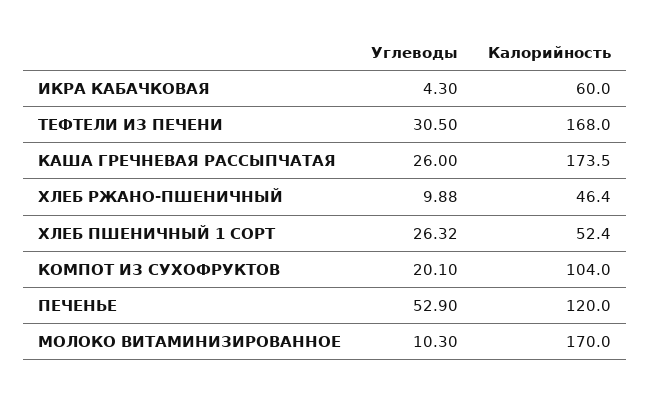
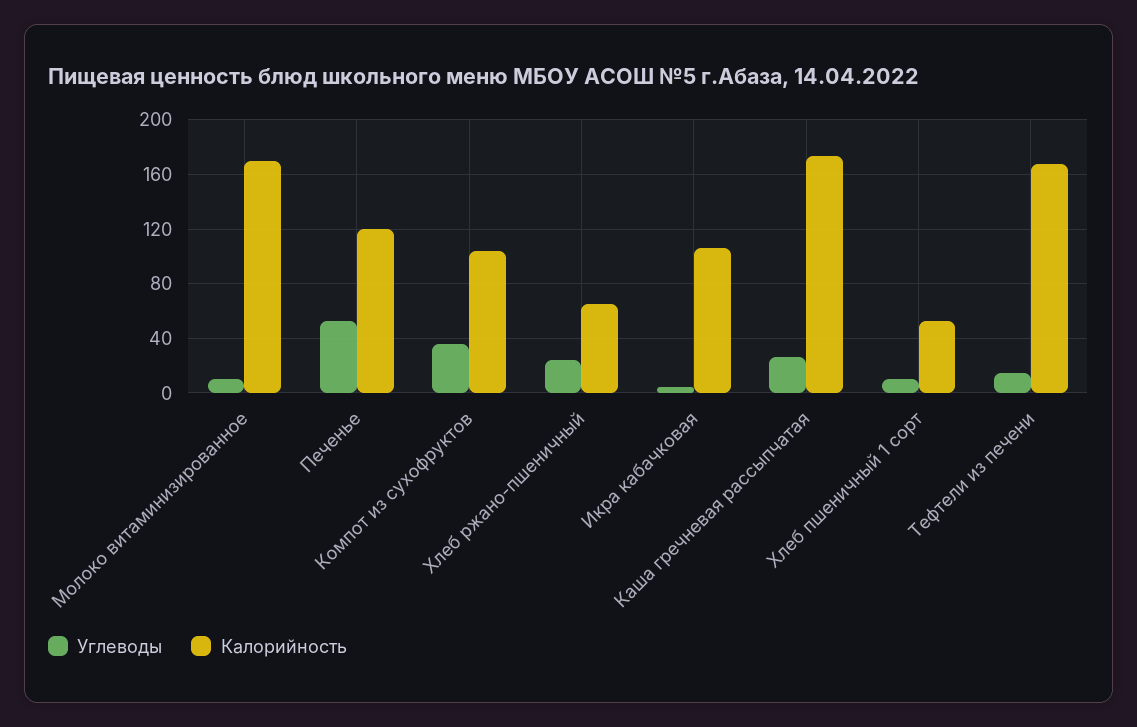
Калорийность, ИКРА КАБАЧКОВАЯ: 60 -> 105
Углеводы, ТЕФТЕЛИ ИЗ ПЕЧЕНИ: 30.5 -> 15
Углеводы, ХЛЕБ РЖАНО-ПШЕНИЧНЫЙ: 9.88 -> 25
Калорийность, ХЛЕБ РЖАНО-ПШЕНИЧНЫЙ: 46.4 -> 65
Углеводы, ХЛЕБ ПШЕНИЧНЫЙ 1 СОРТ: 26.32 -> 10
Углеводы, КОМПОТ ИЗ СУХОФРУКТОВ: 20.1 -> 35

